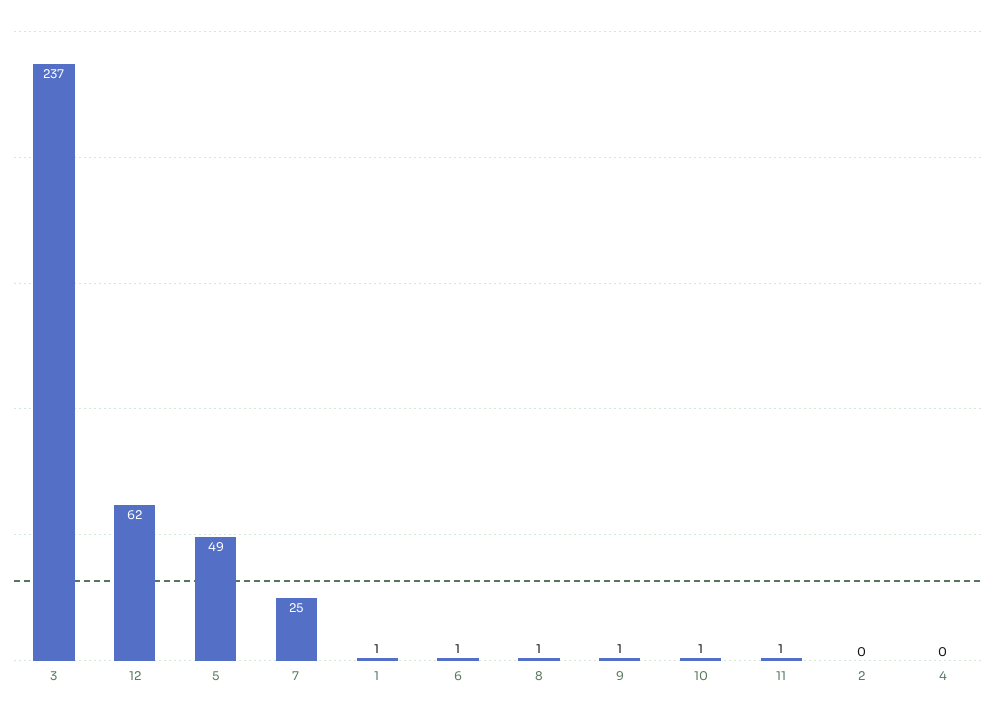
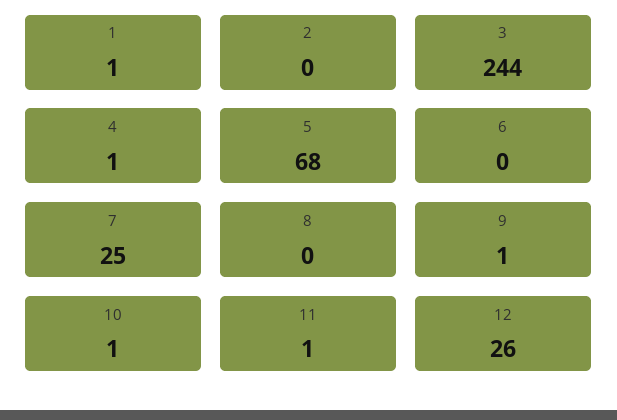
3: 237 -> 244
12: 62 -> 26
5: 49 -> 68
6: 1 -> 0
8: 1 -> 0
4: 0 -> 1

